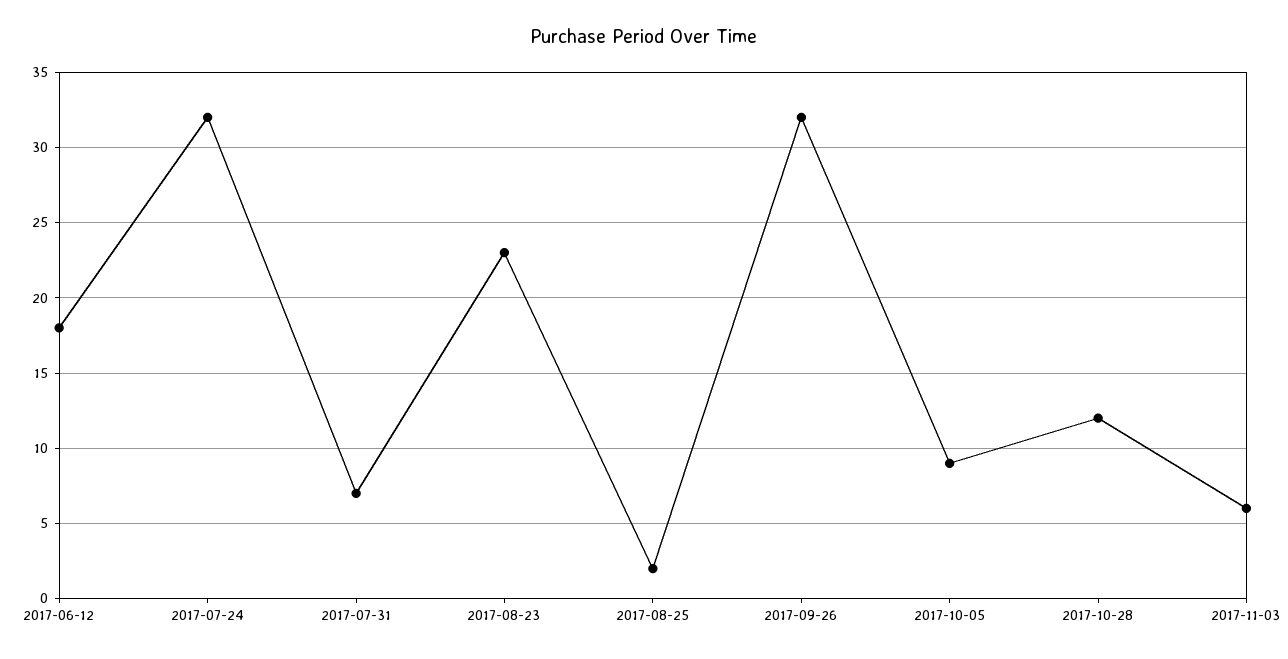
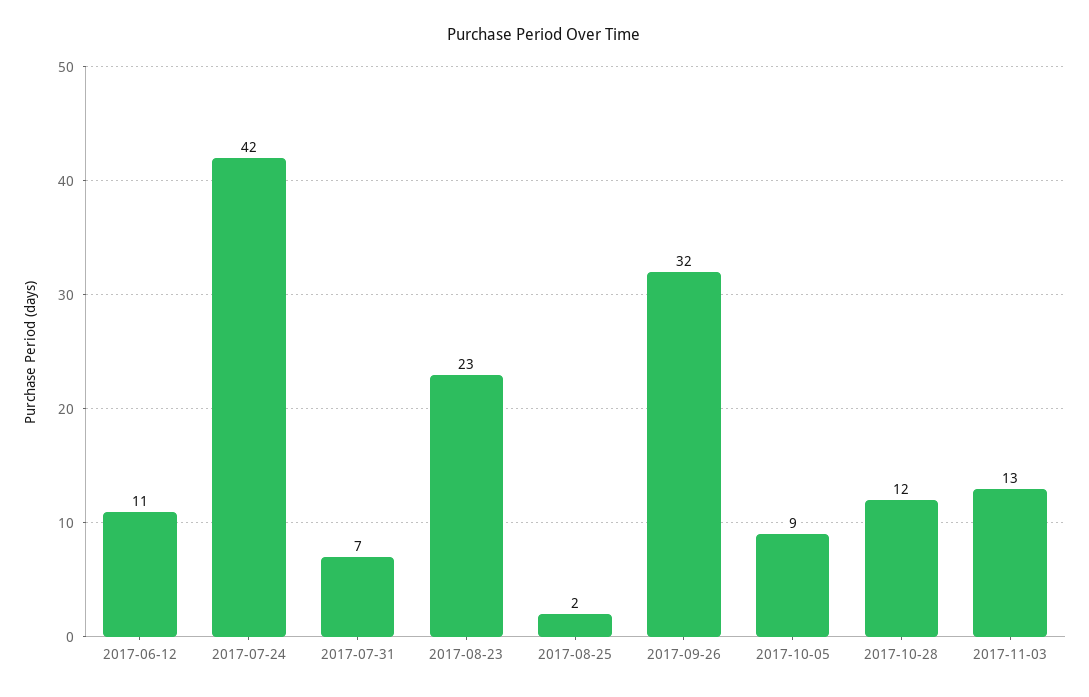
2017-06-12: 18 -> 11
2017-07-24: 32 -> 42
2017-11-03: 6 -> 13

